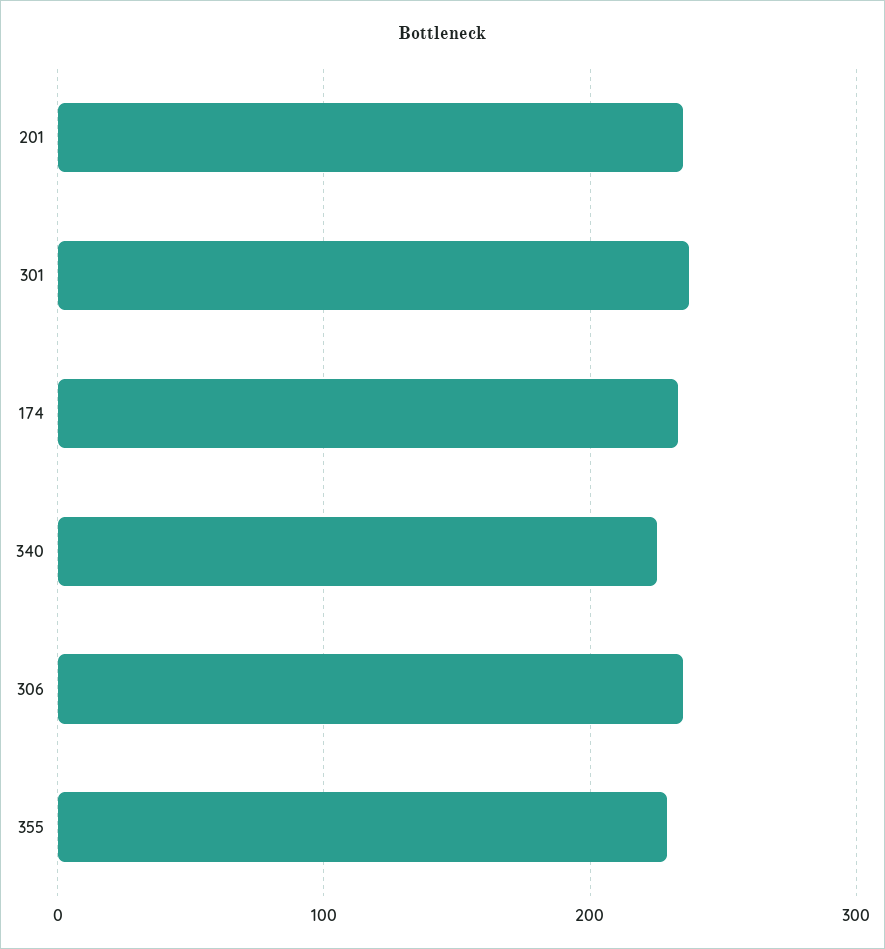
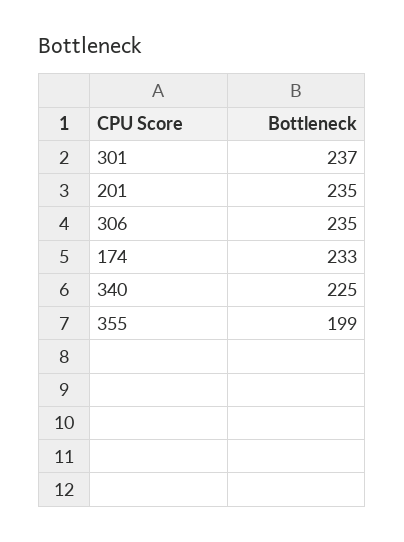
355: 230 -> 199

